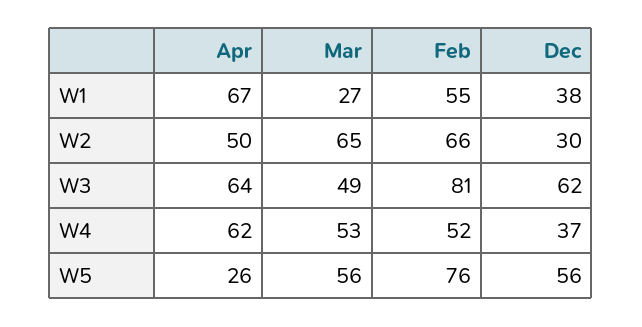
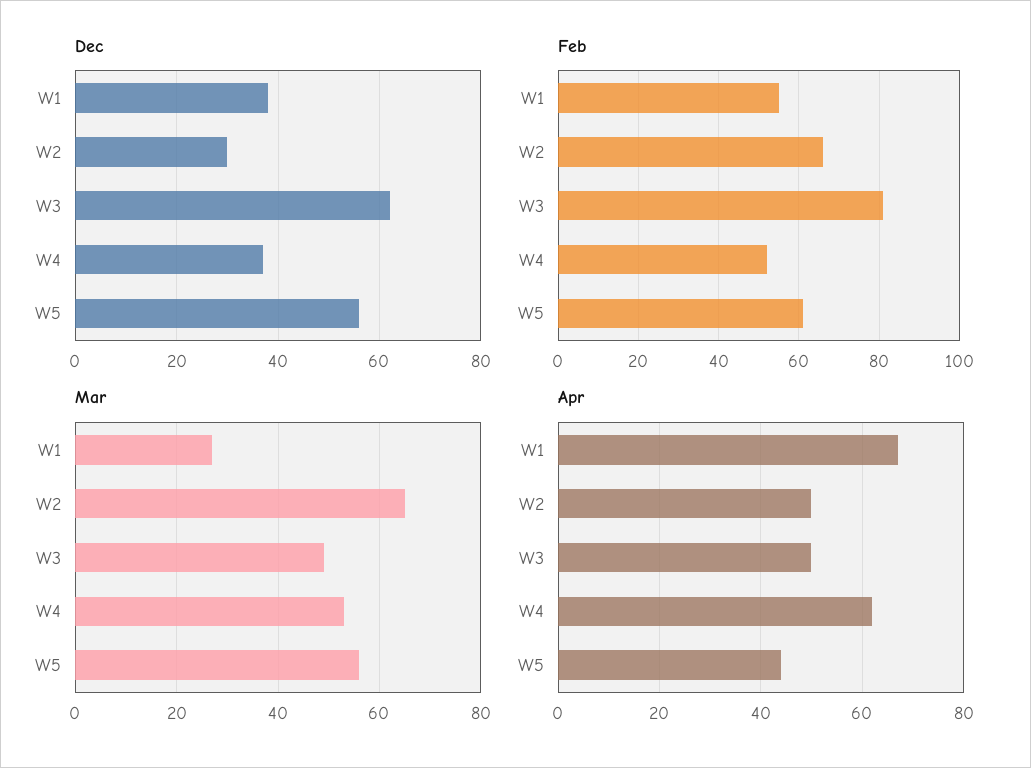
Apr, W3: 64 -> 50
Apr, W5: 26 -> 45
Feb, W5: 76 -> 60

